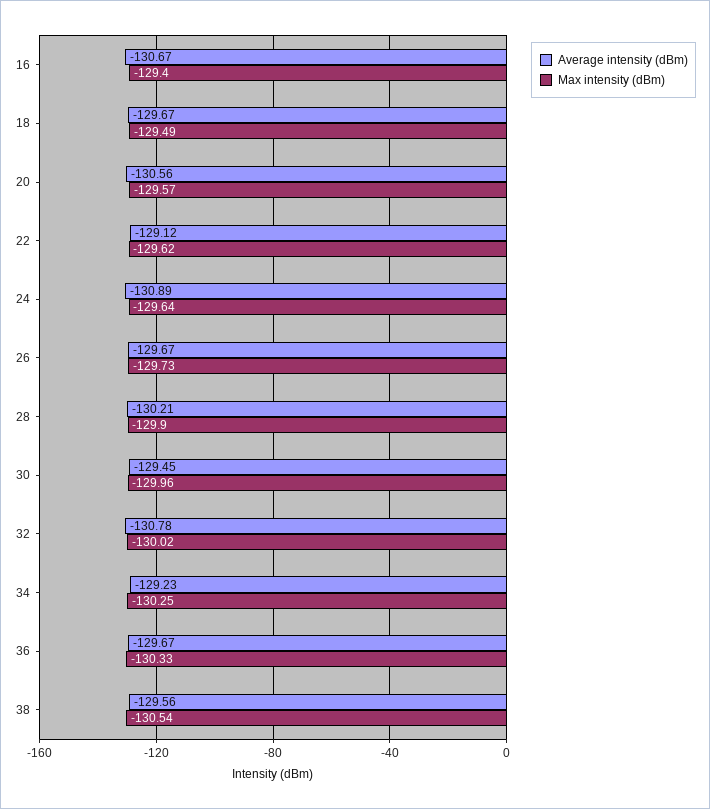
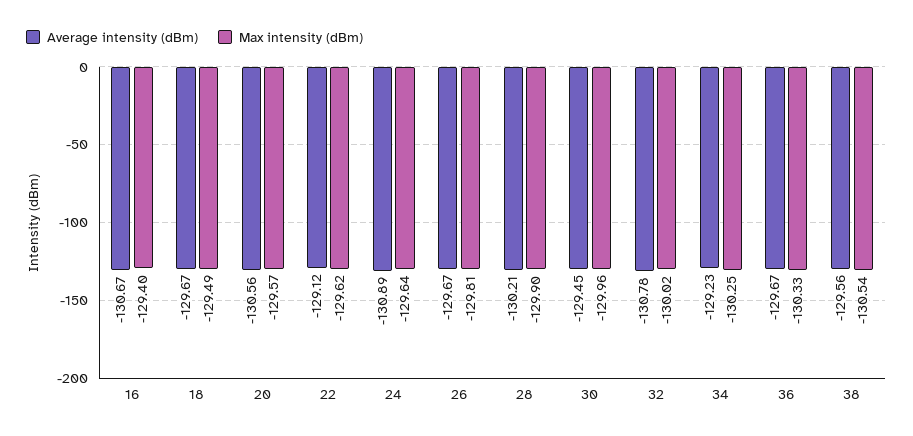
Max intensity (dBm), 26: -129.73 -> -129.81

